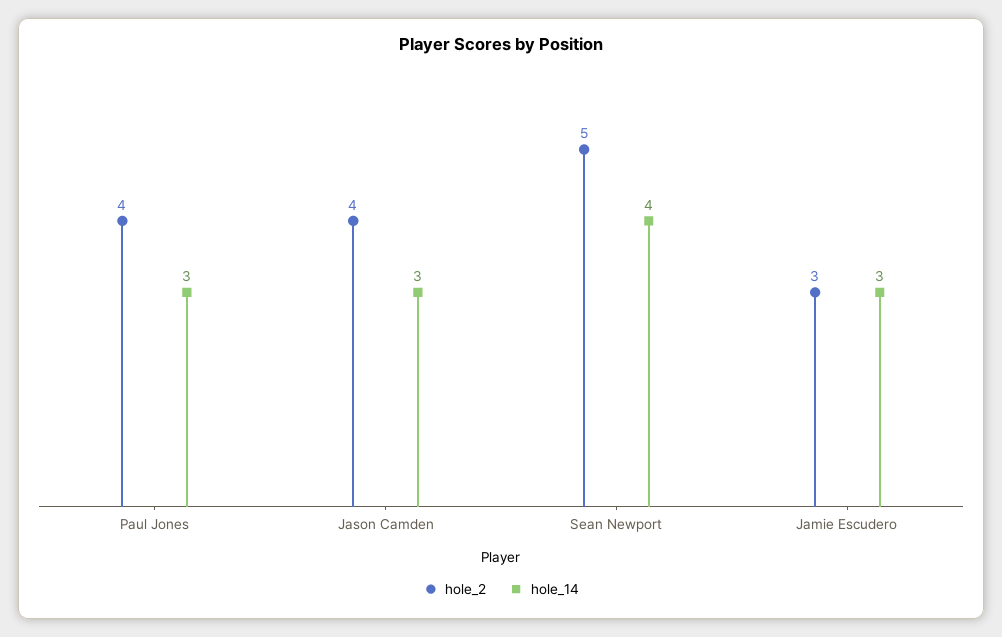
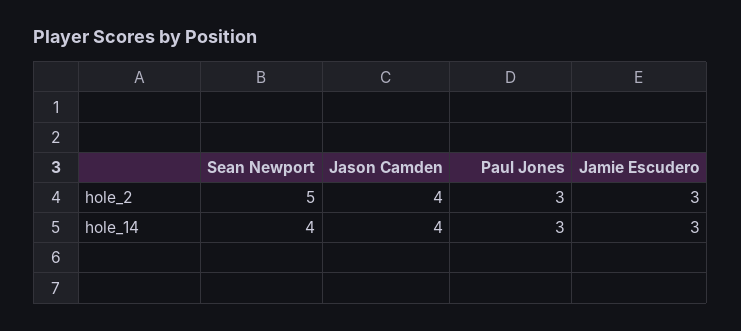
hole_2, Paul Jones: 4 -> 3
hole_14, Jason Camden: 3 -> 4

